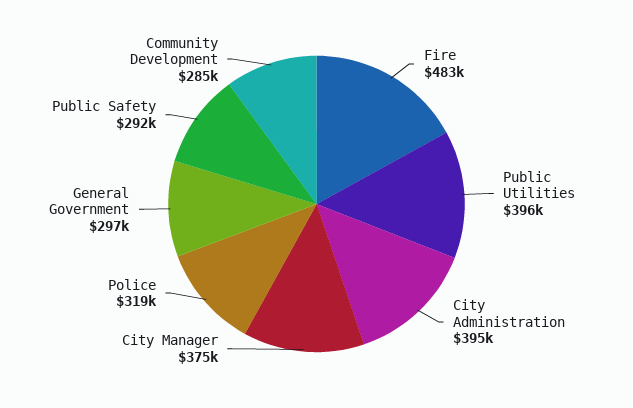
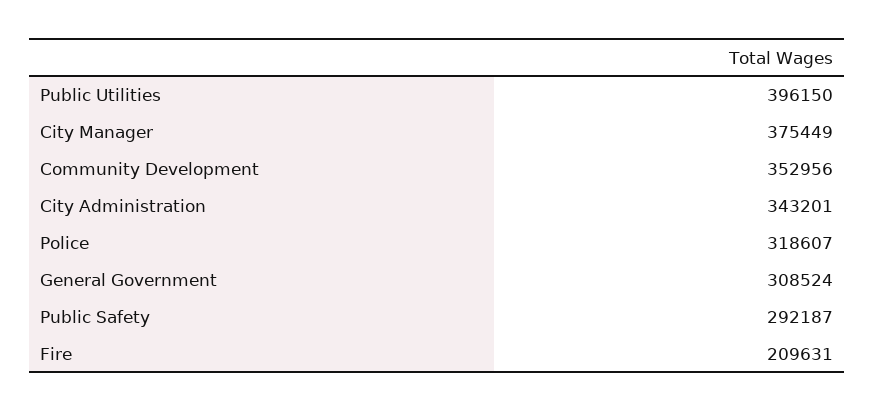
Fire: 483000 -> 209631
City Administration: 395000 -> 343201
General Government: 297000 -> 308524
Community Development: 285000 -> 352956

